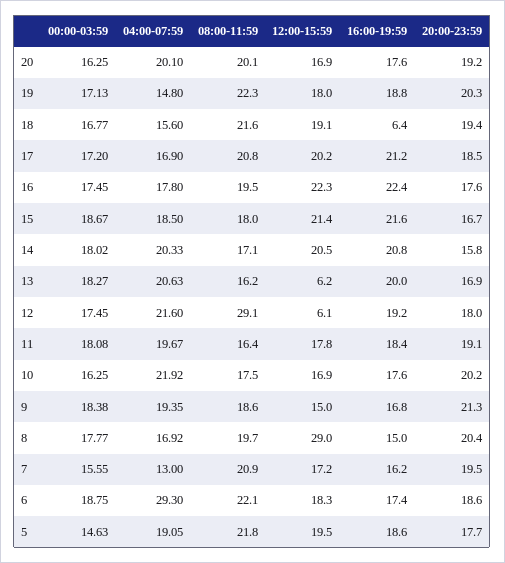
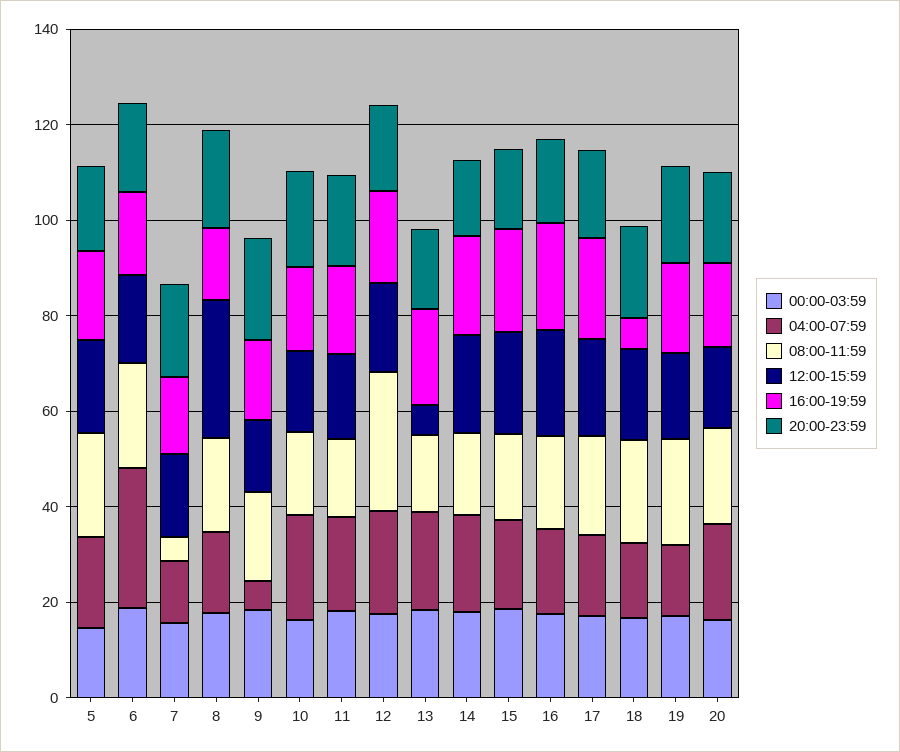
12:00-15:59, 12: 6.1 -> 20
04:00-07:59, 9: 19.35 -> 5
08:00-11:59, 7: 20.9 -> 5

